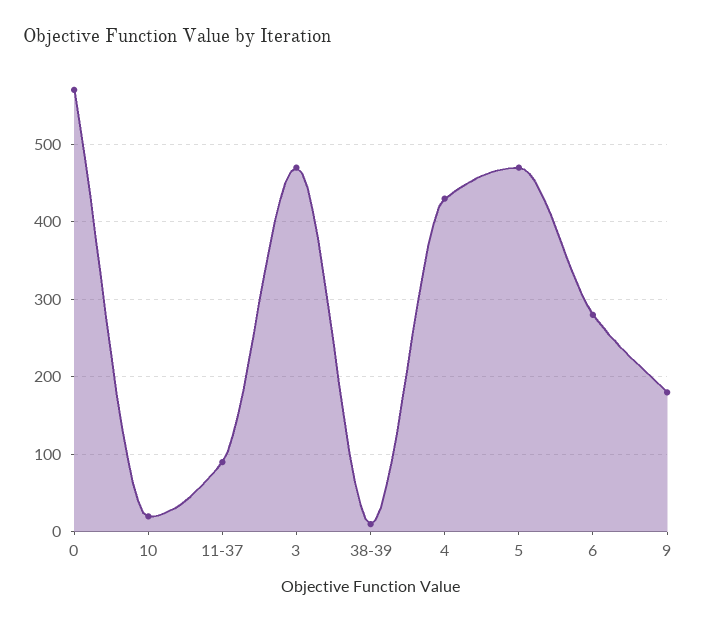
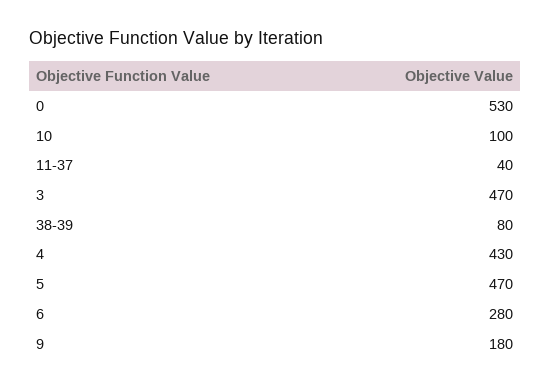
0: 570 -> 530
10: 20 -> 100
11-37: 90 -> 40
38-39: 10 -> 80

